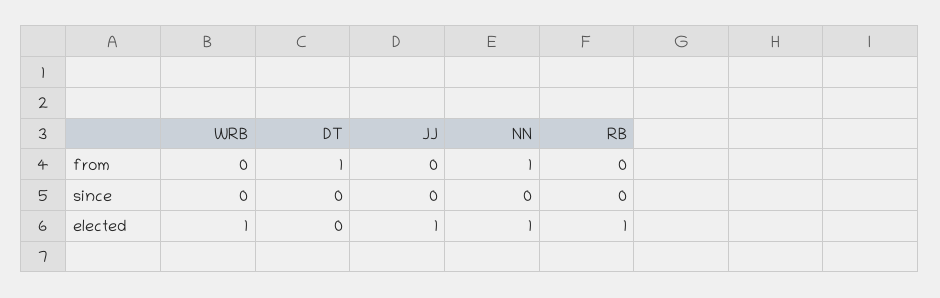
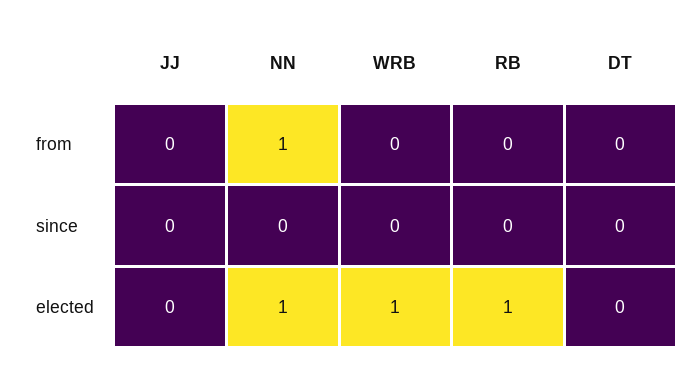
DT, from: 1 -> 0
JJ, elected: 1 -> 0

